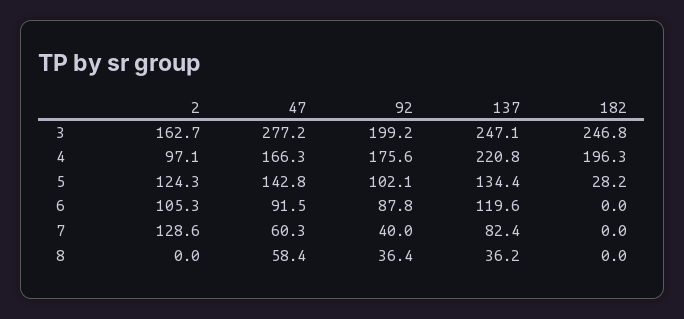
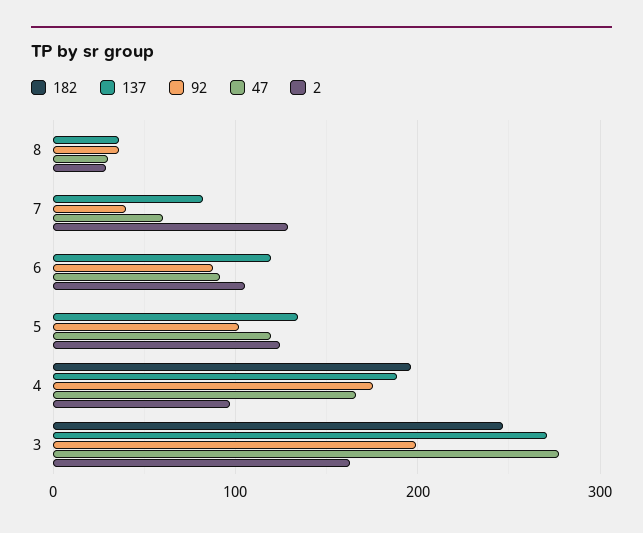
137, 3: 247.1 -> 270
137, 4: 220.8 -> 190
47, 5: 142.8 -> 120
182, 5: 28.2 -> 0
2, 8: 0 -> 30
47, 8: 58.4 -> 30

